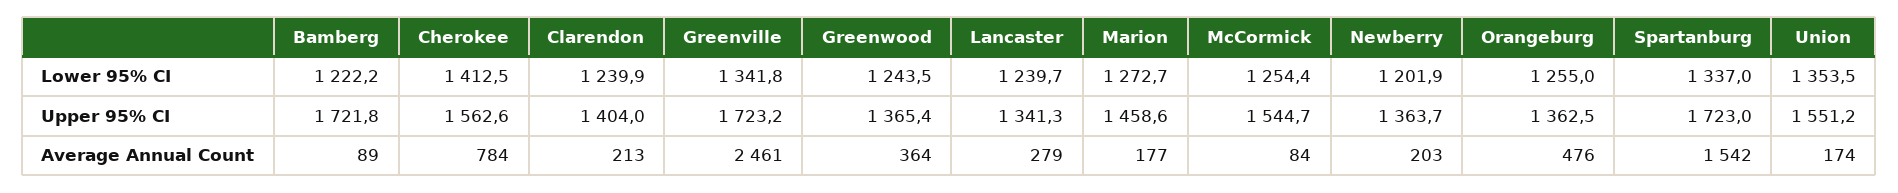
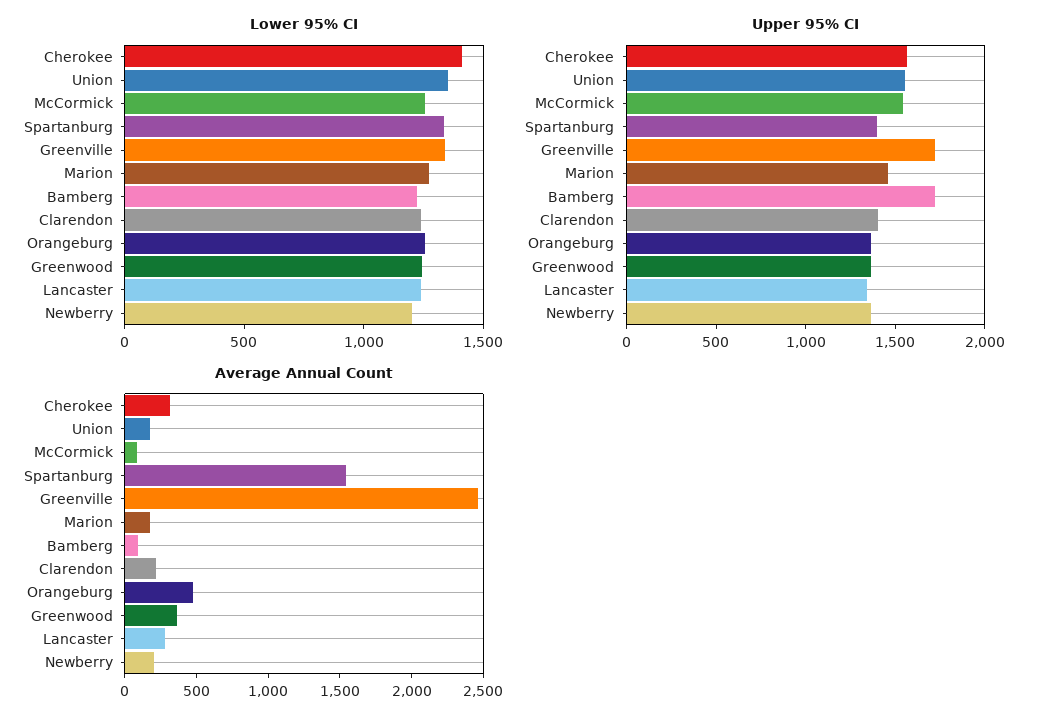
Upper 95% CI, Spartanburg: 1723 -> 1400
Average Annual Count, Cherokee: 784 -> 300

